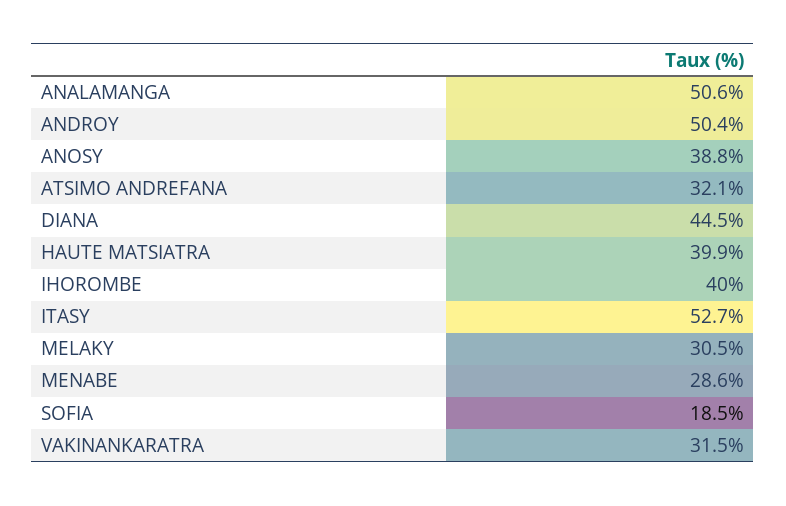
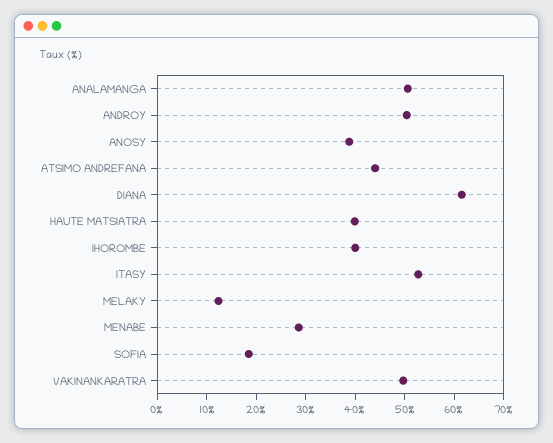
ATSIMO ANDREFANA: 32.1 -> 44
DIANA: 44.5 -> 62
MELAKY: 30.5 -> 12
VAKINANKARATRA: 31.5 -> 50

